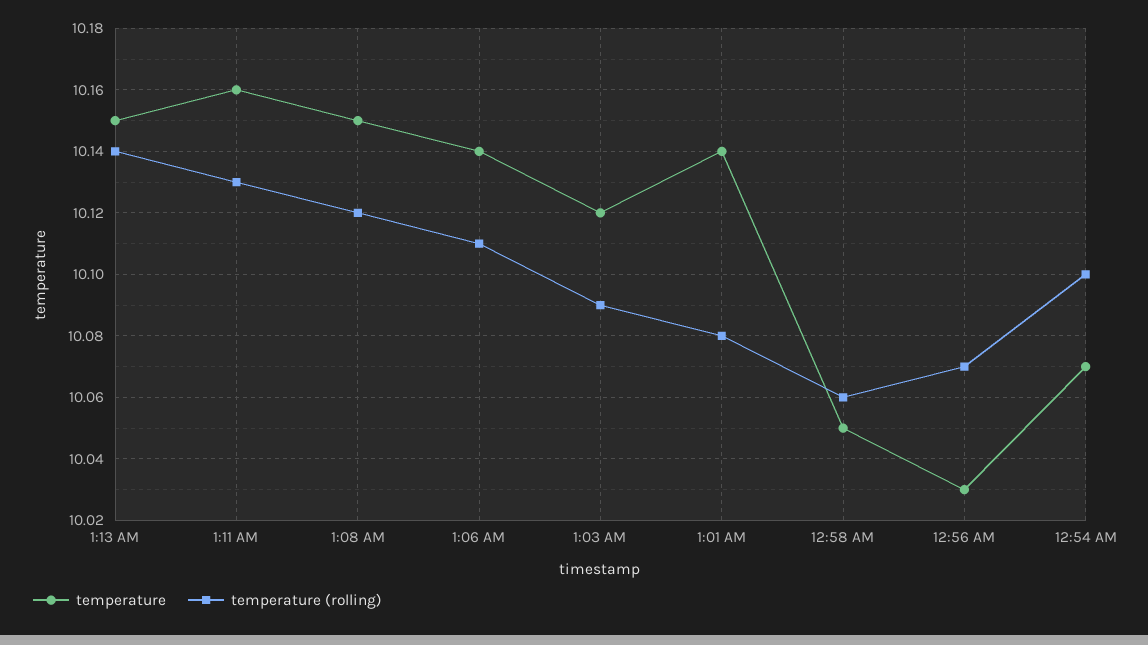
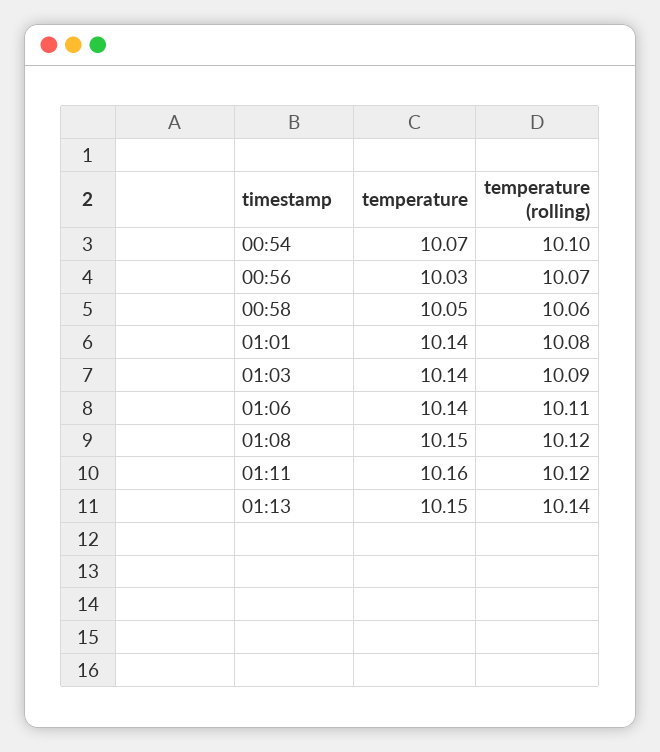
temperature (rolling), 1:11 AM: 10.13 -> 10.12
temperature, 1:03 AM: 10.12 -> 10.14

